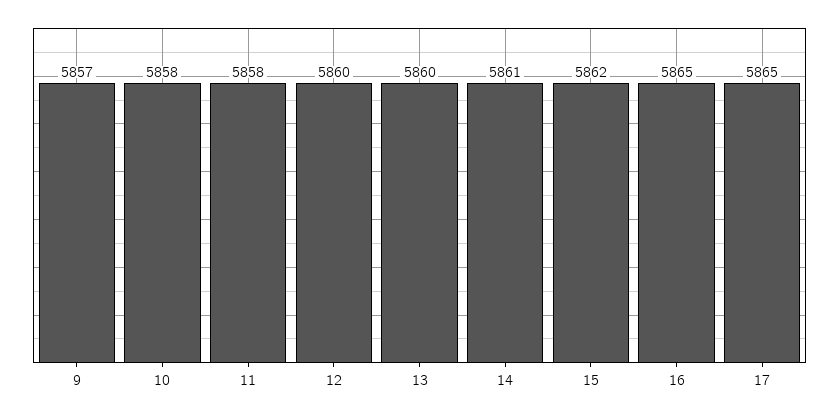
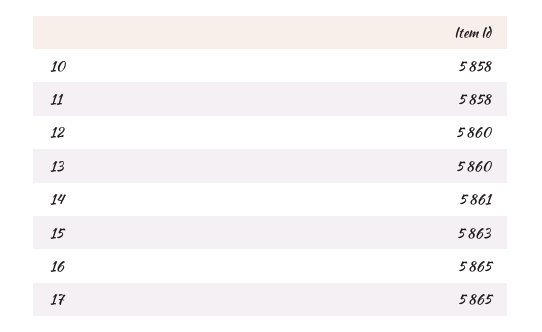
9: 5857 -> none
15: 5862 -> 5863

